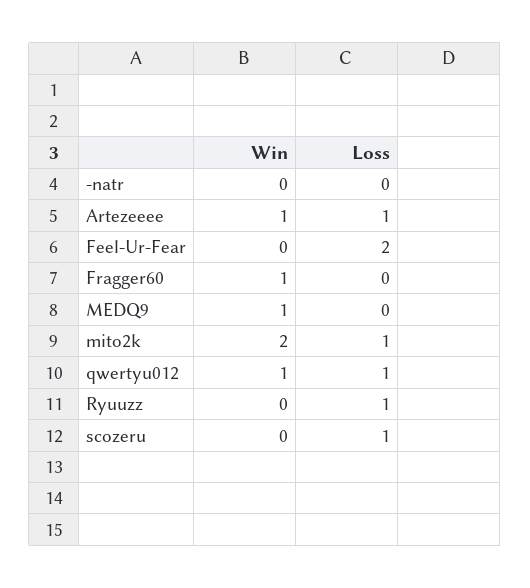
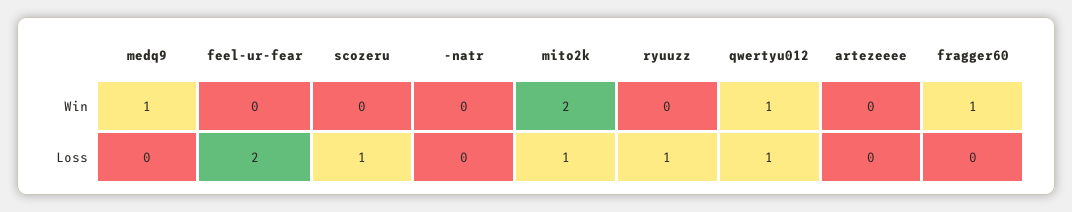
Win, Artezeeee: 1 -> 0
Loss, Artezeeee: 1 -> 0

